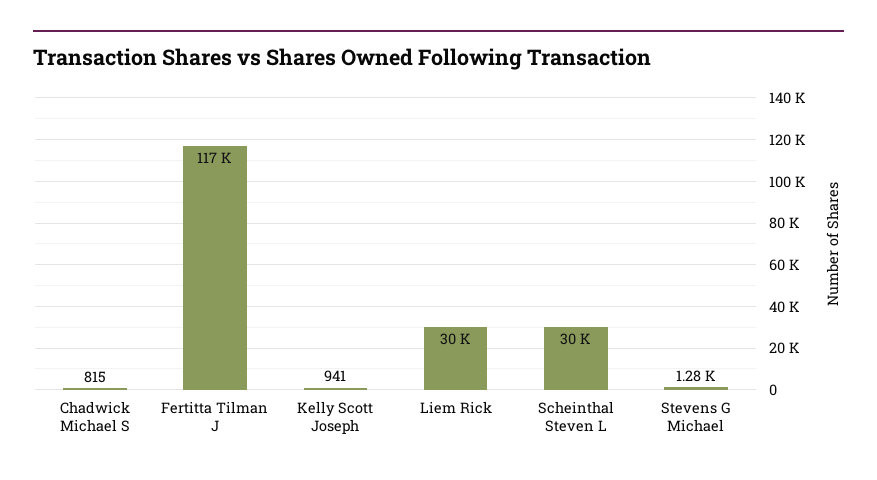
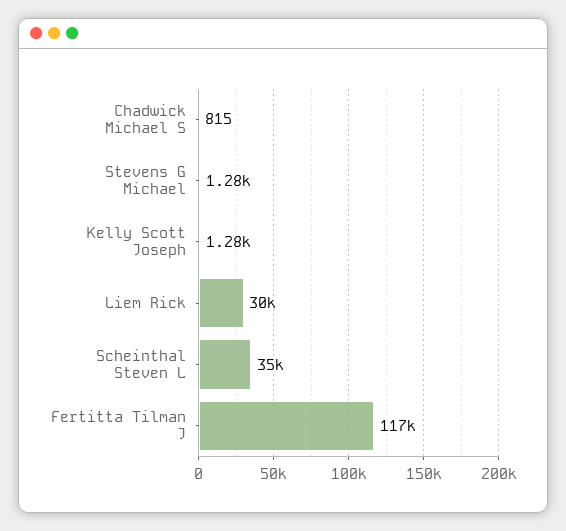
Kelly Scott Joseph: 941 -> 1280
Scheinthal Steven L: 30000 -> 35000

